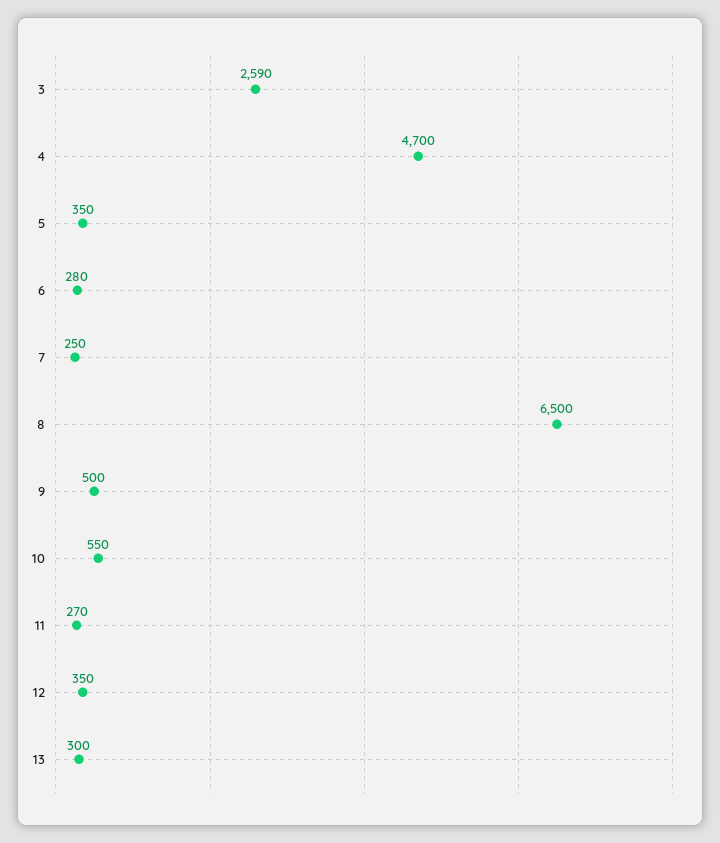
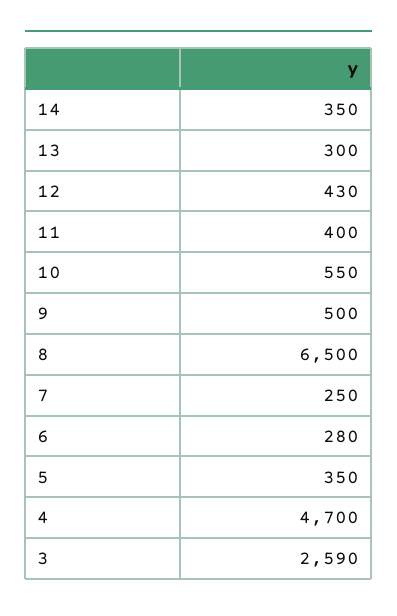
11: 270 -> 400
12: 350 -> 430
14: none -> 350

